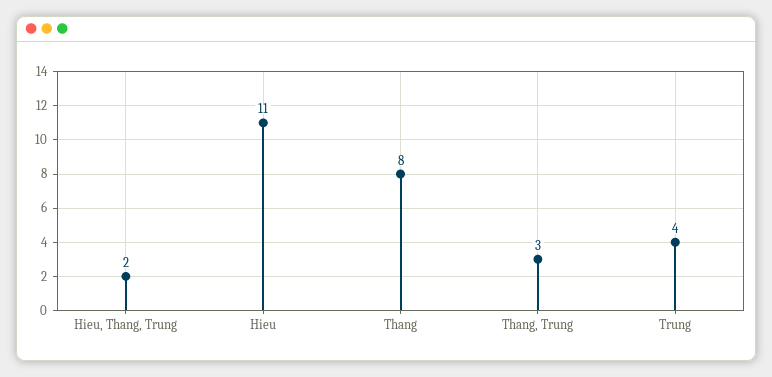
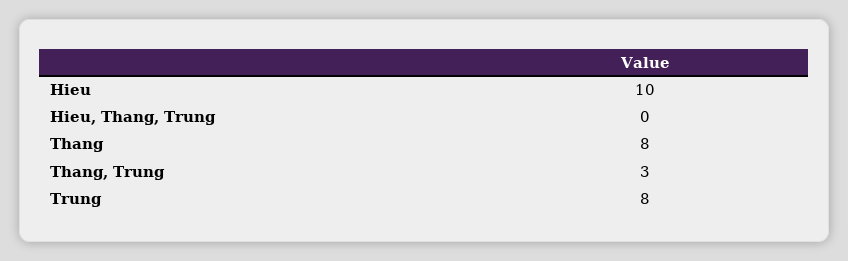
Hieu, Thang, Trung: 2 -> 0
Hieu: 11 -> 10
Trung: 4 -> 8

